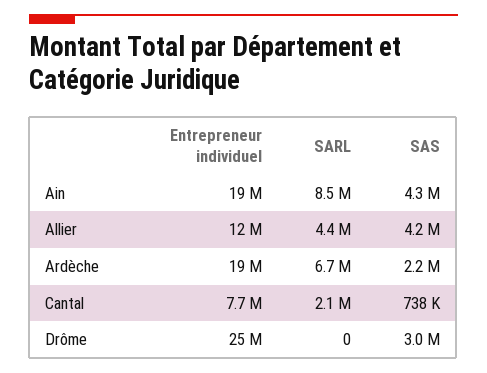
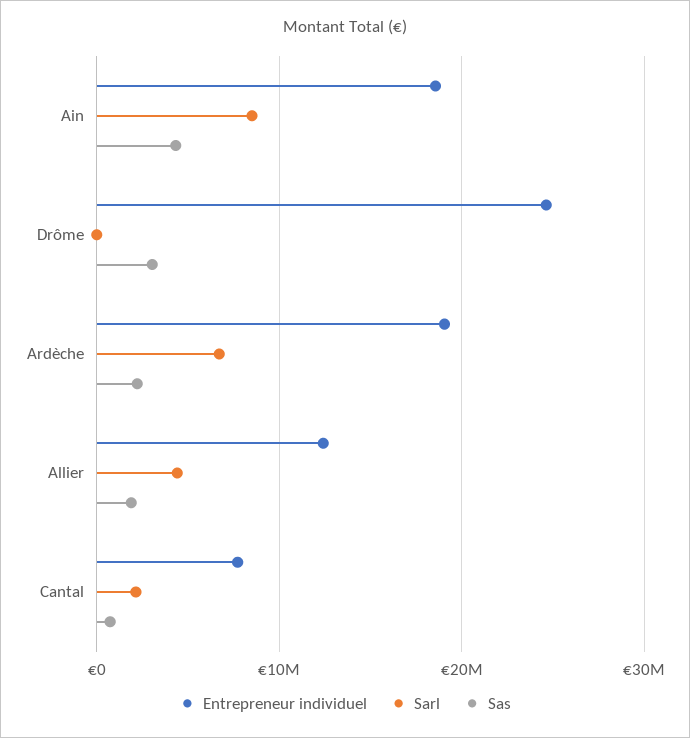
SAS, Allier: 4200000 -> 2000000

